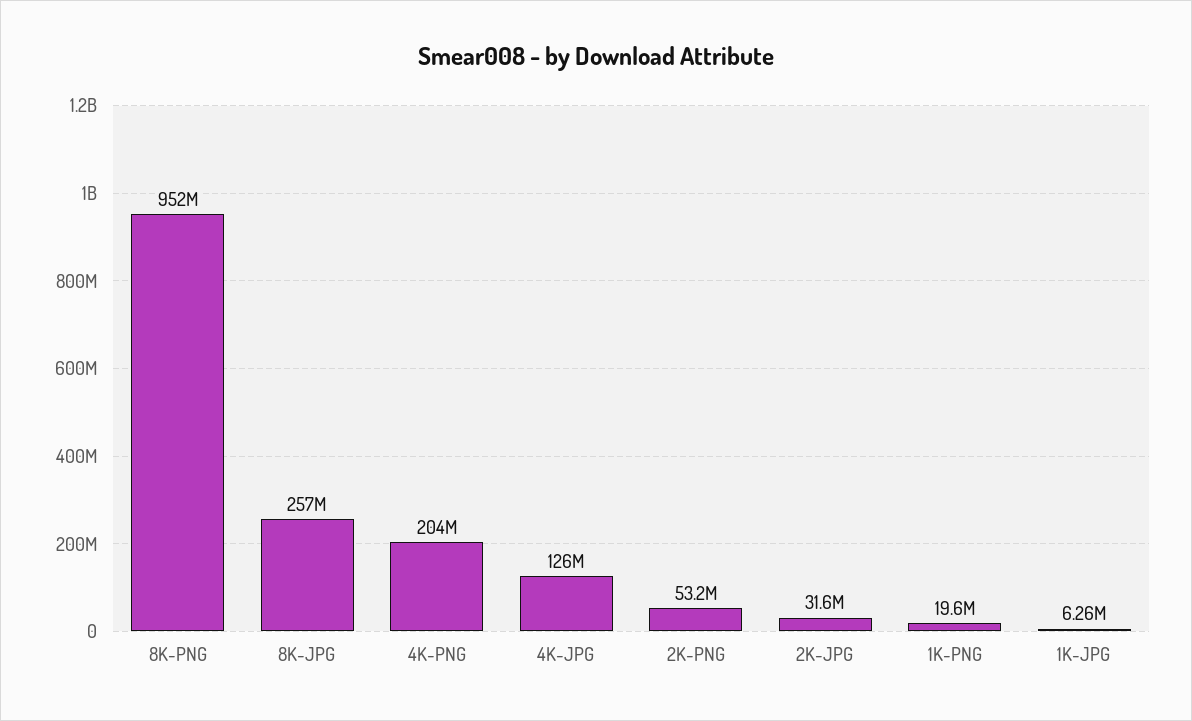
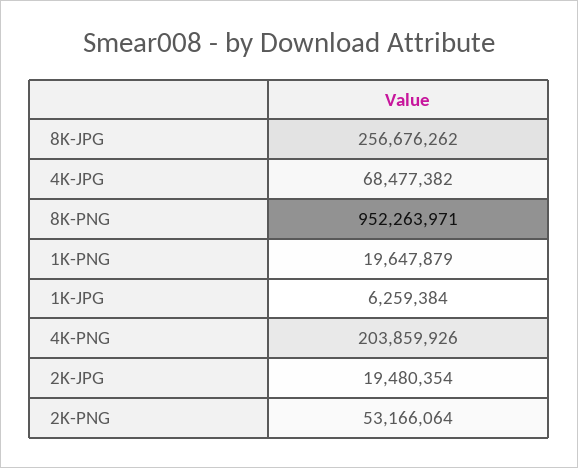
4K-JPG: 126000000 -> 68477382
2K-JPG: 31600000 -> 19480354

